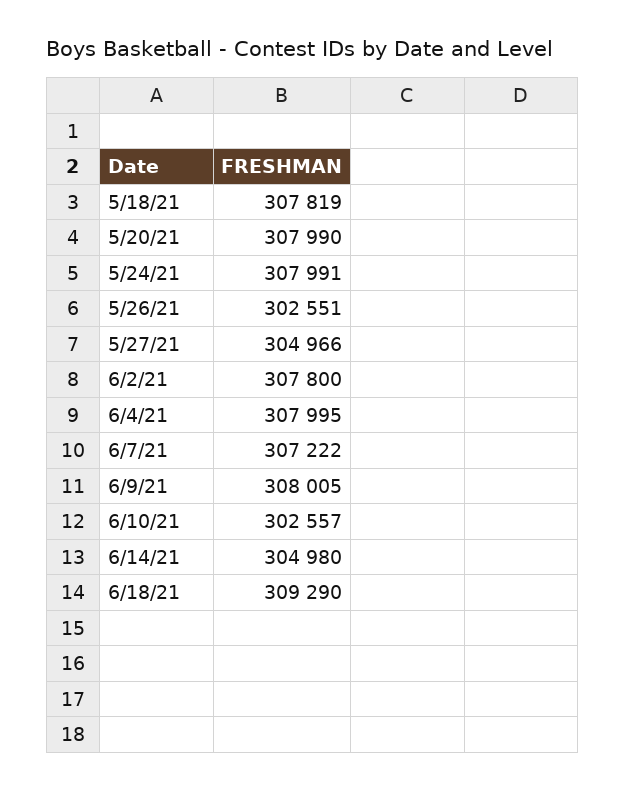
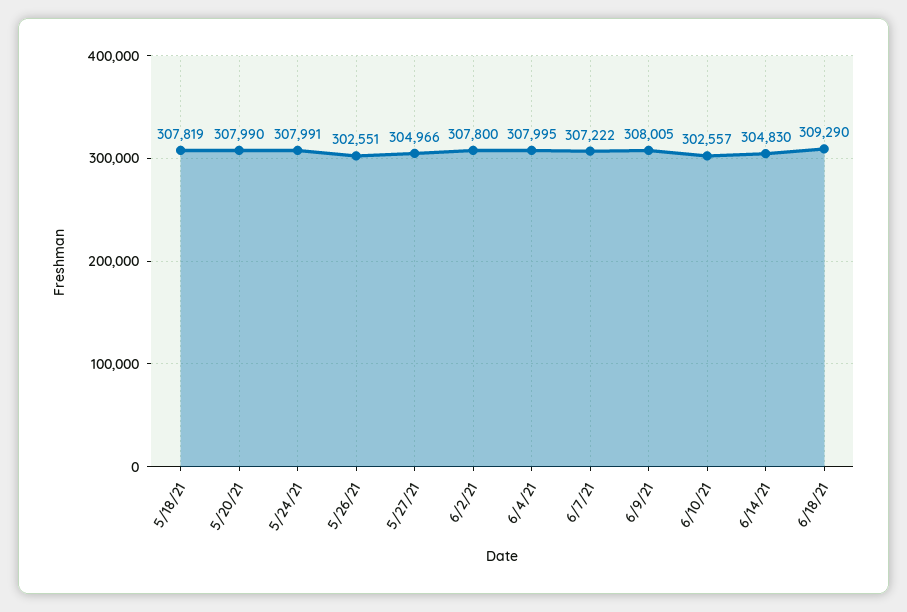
6/14/21: 304980 -> 304830

